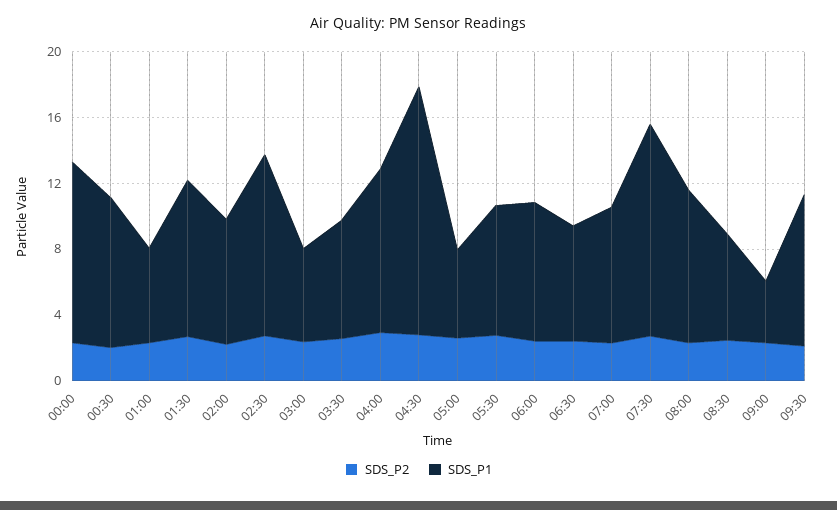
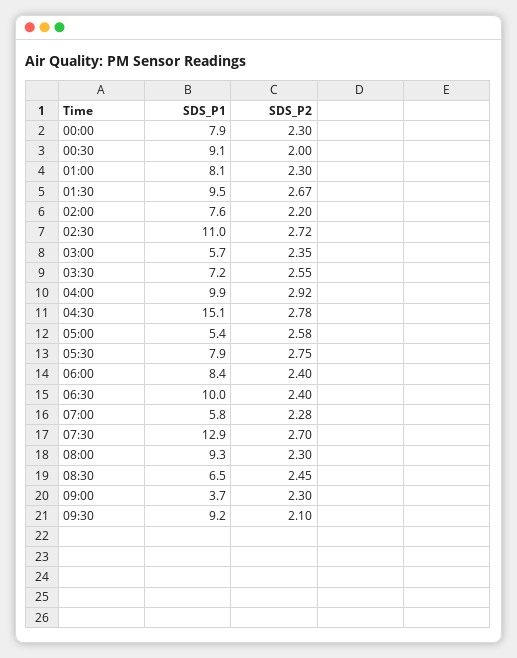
SDS_P1, 00:00: 11 -> 7.9
SDS_P1, 01:00: 6 -> 8.1
SDS_P1, 06:30: 7 -> 10
SDS_P1, 07:00: 8 -> 5.8

